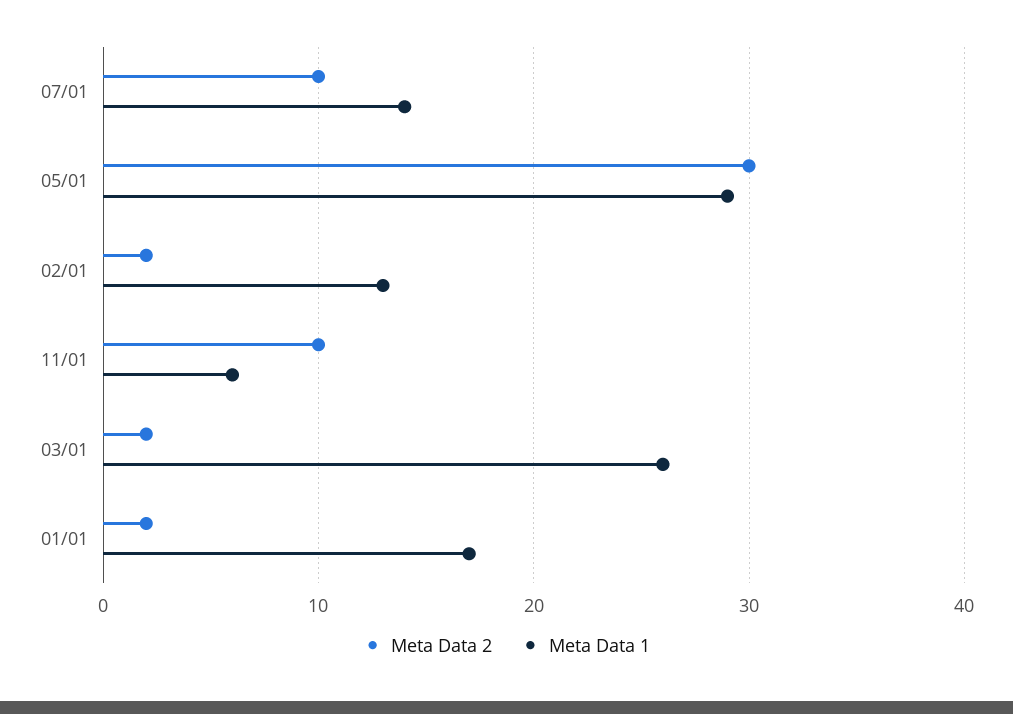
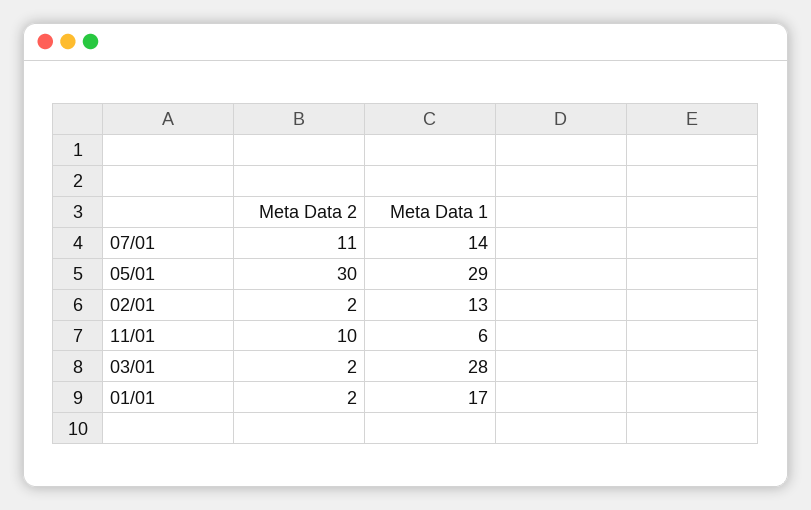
Meta Data 2, 07/01: 10 -> 11
Meta Data 1, 03/01: 26 -> 28

